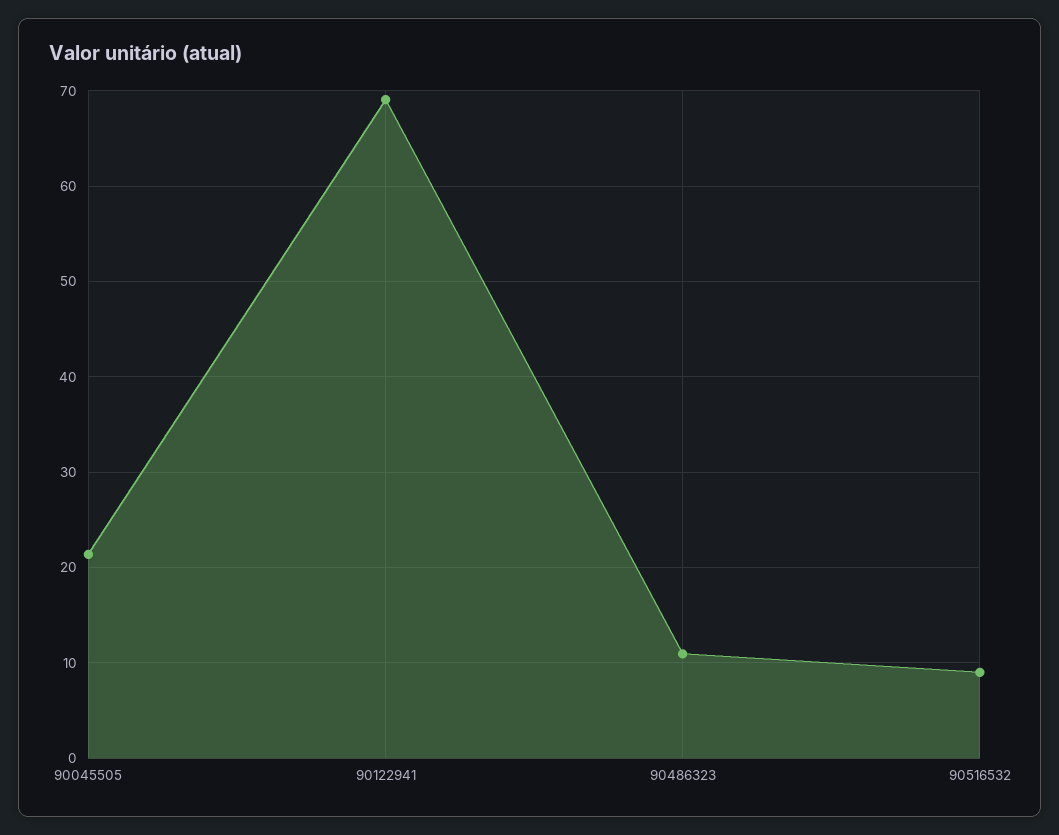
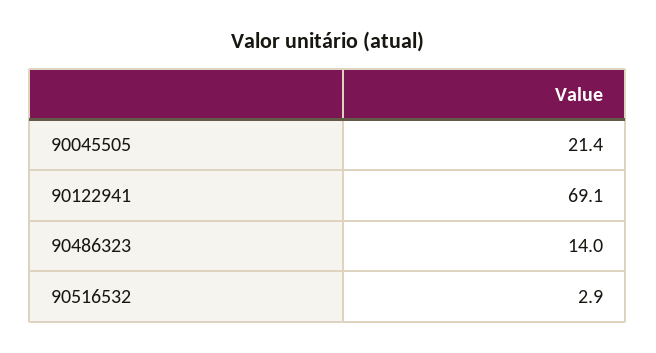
90486323: 11 -> 14
90516532: 9 -> 2.9

